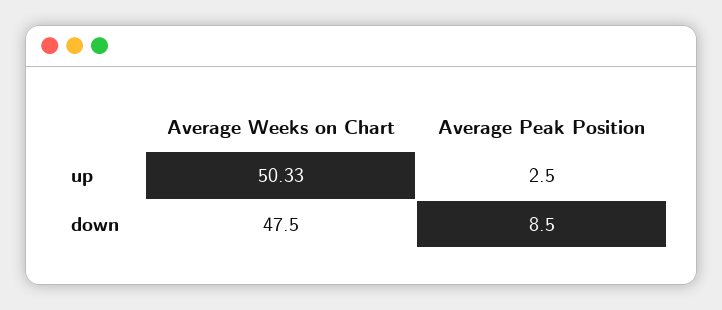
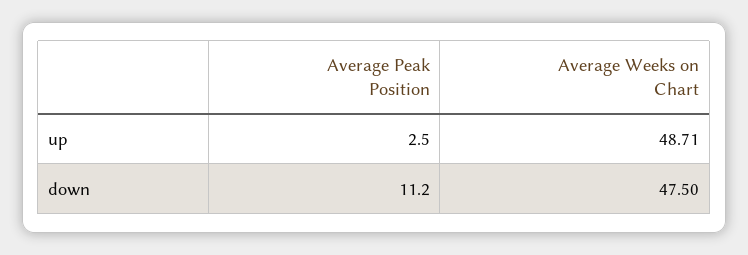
Average Weeks on Chart, up: 50.33 -> 48.71
Average Peak Position, down: 8.5 -> 11.2

